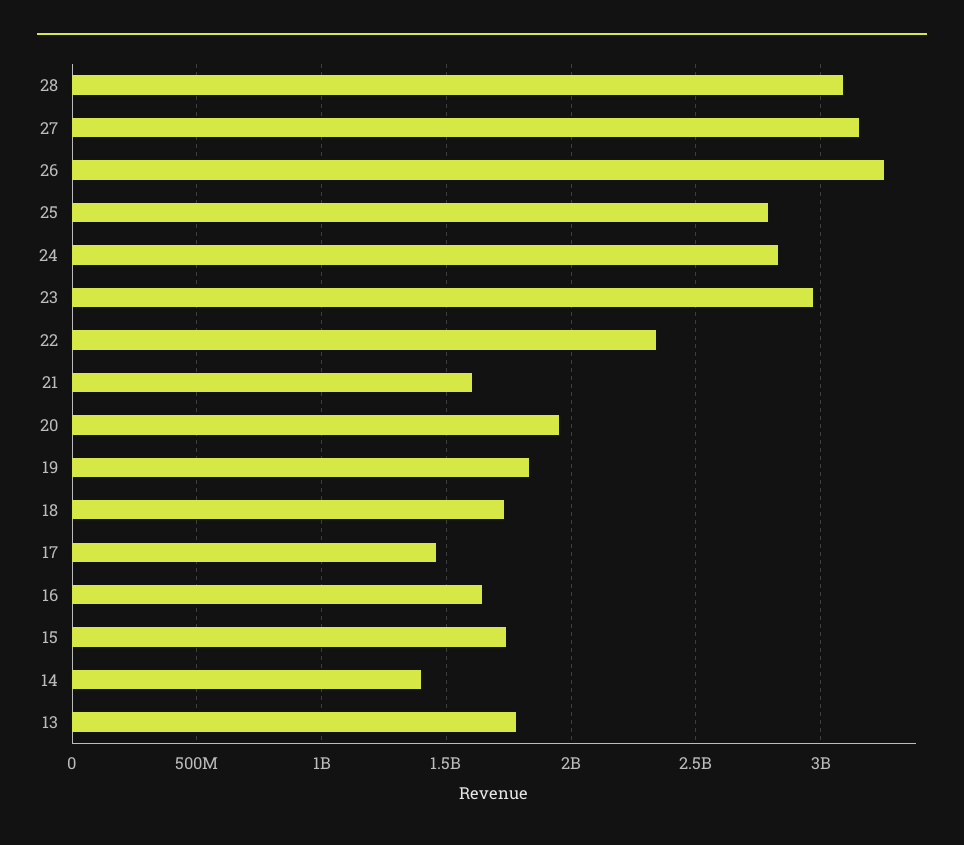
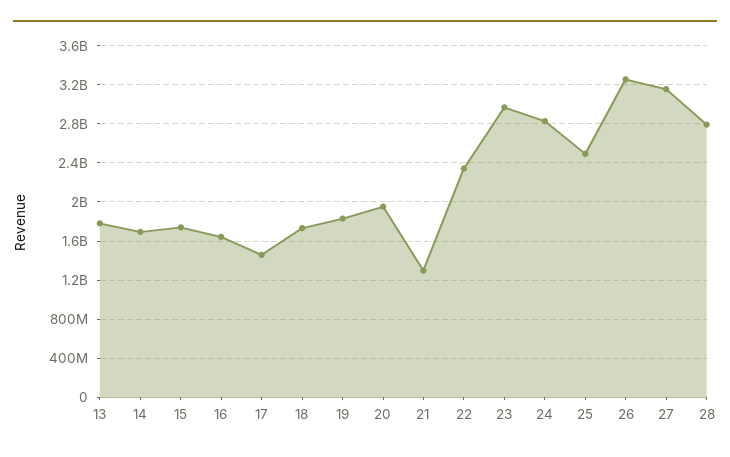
28: 3100000000 -> 2800000000
25: 2800000000 -> 2500000000
21: 1600000000 -> 1300000000
14: 1400000000 -> 1700000000

